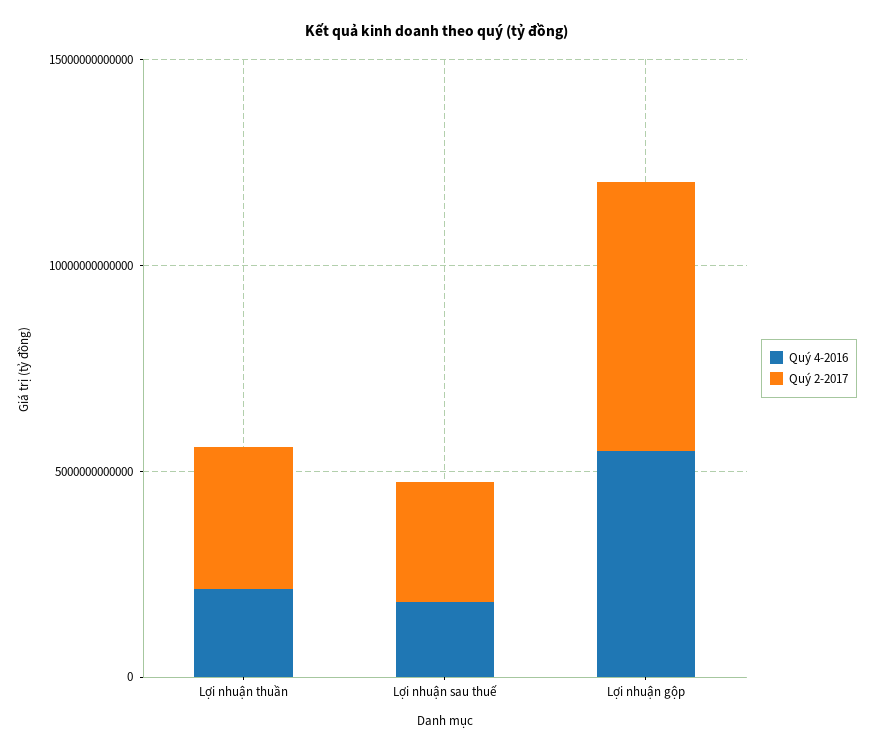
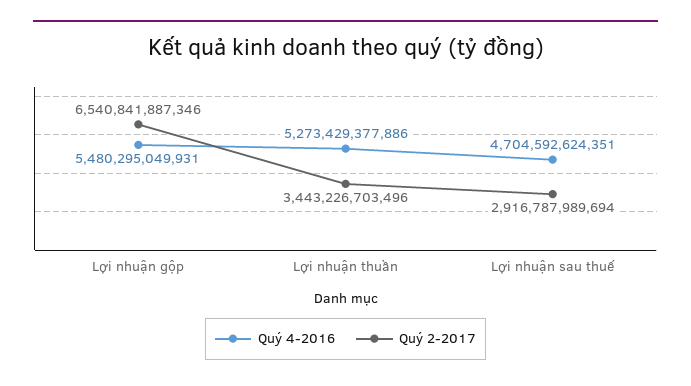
Quý 4-2016, Lợi nhuận thuần: 2000000000000 -> 5273429377886
Quý 4-2016, Lợi nhuận sau thuế: 2000000000000 -> 4704592624351

